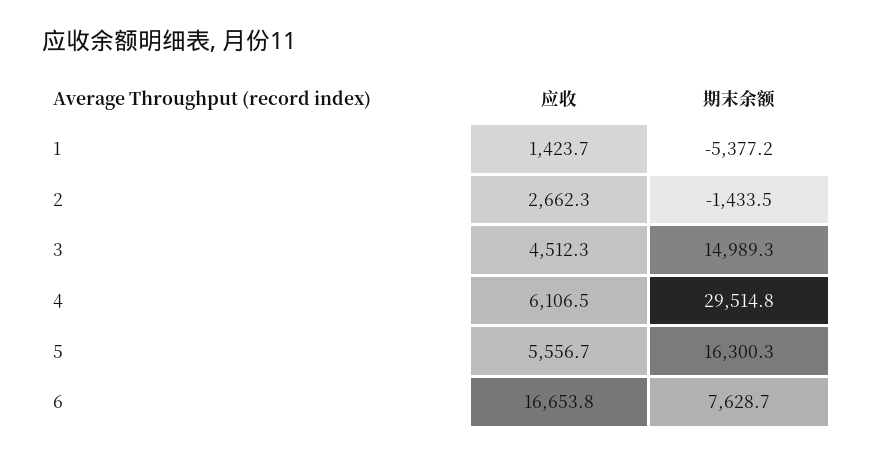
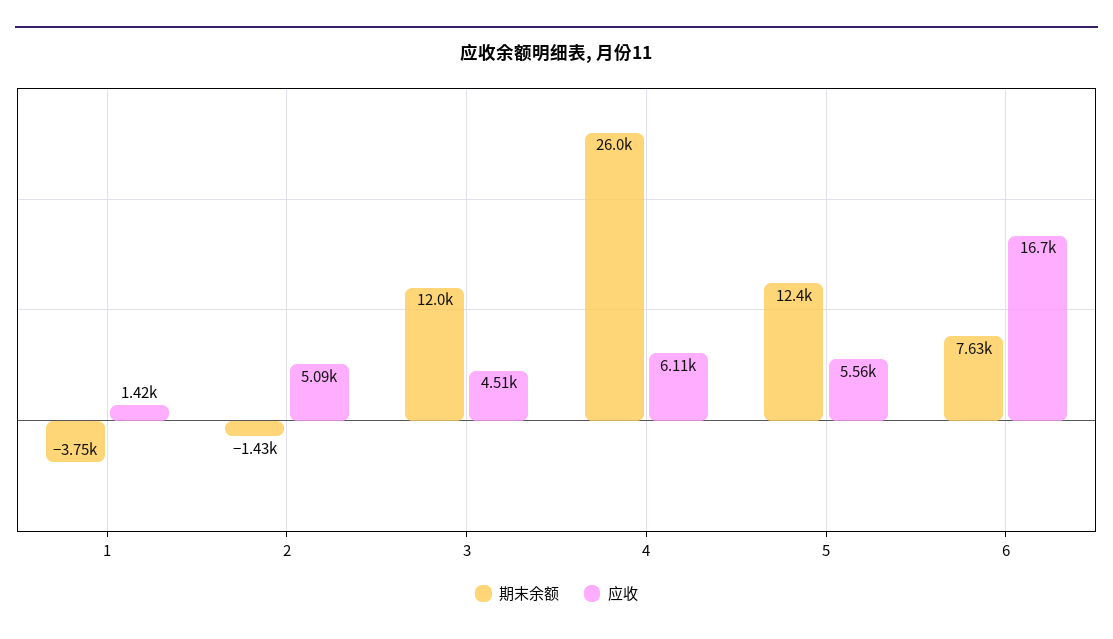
期末余额, 1: -5377.2 -> -3750
应收, 2: 2662.3 -> 5090
期末余额, 3: 14989.3 -> 12000
期末余额, 4: 29514.8 -> 26000
期末余额, 5: 16300.3 -> 12400

